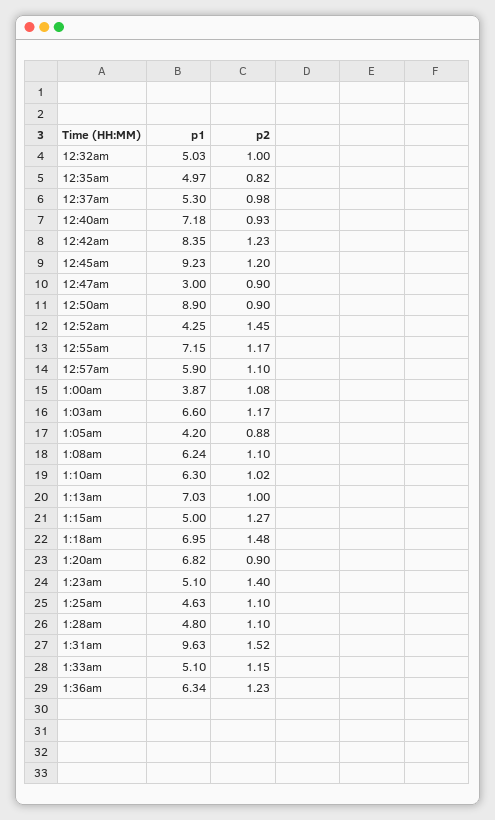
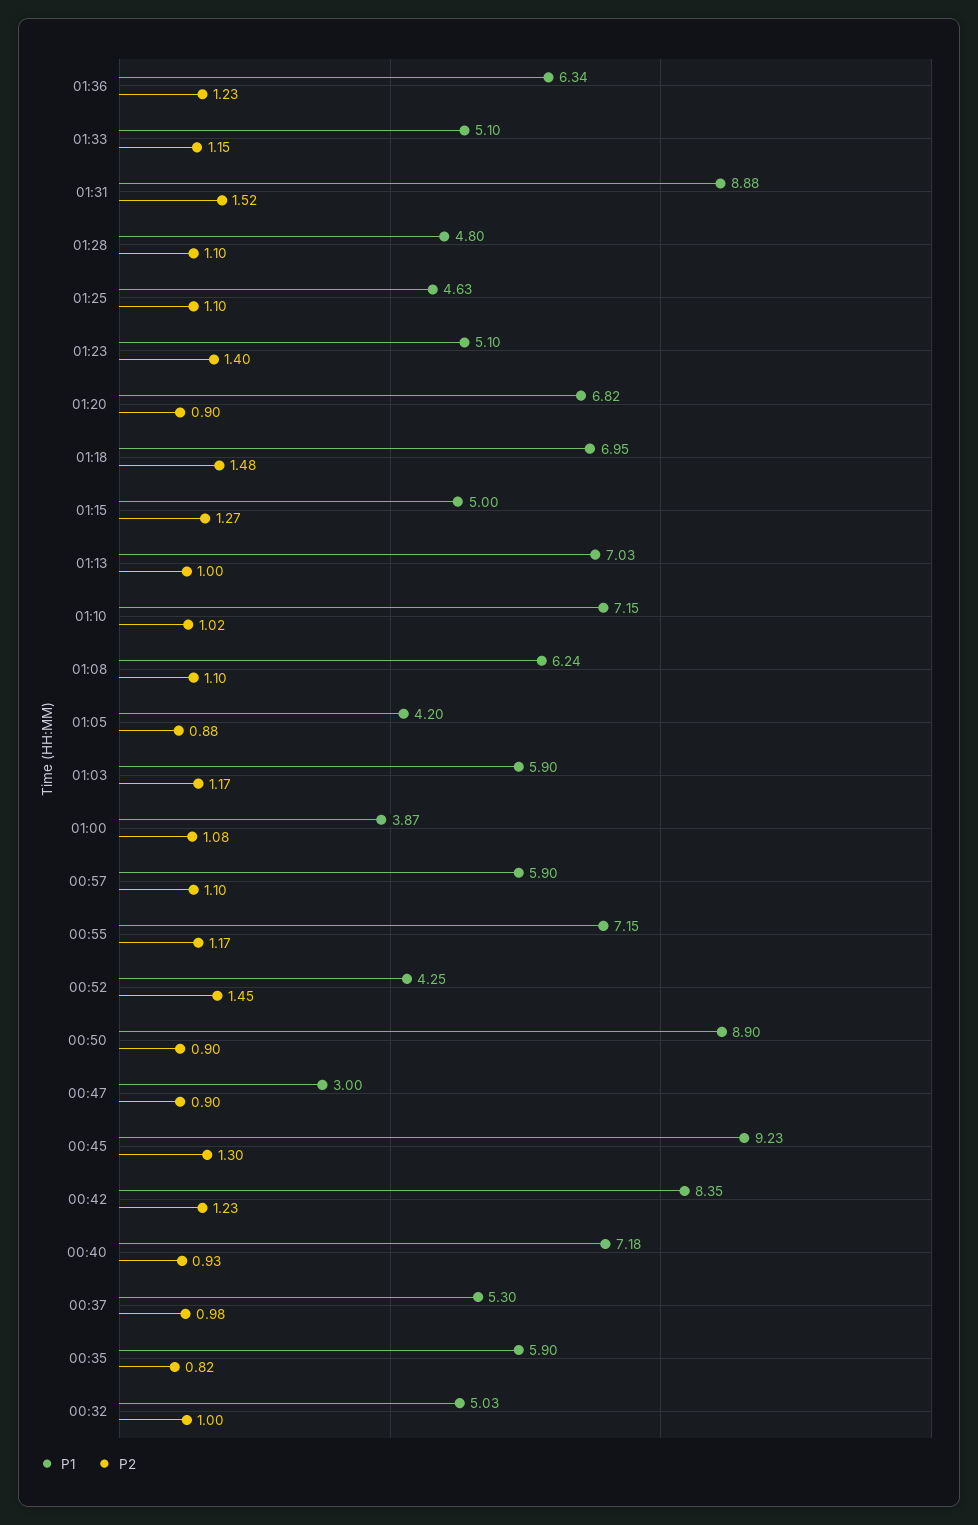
p1, 12:35am: 4.97 -> 5.9
p2, 12:45am: 1.2 -> 1.3
p1, 1:03am: 6.6 -> 5.9
p1, 1:10am: 6.3 -> 7.15
p1, 1:31am: 9.63 -> 8.88

